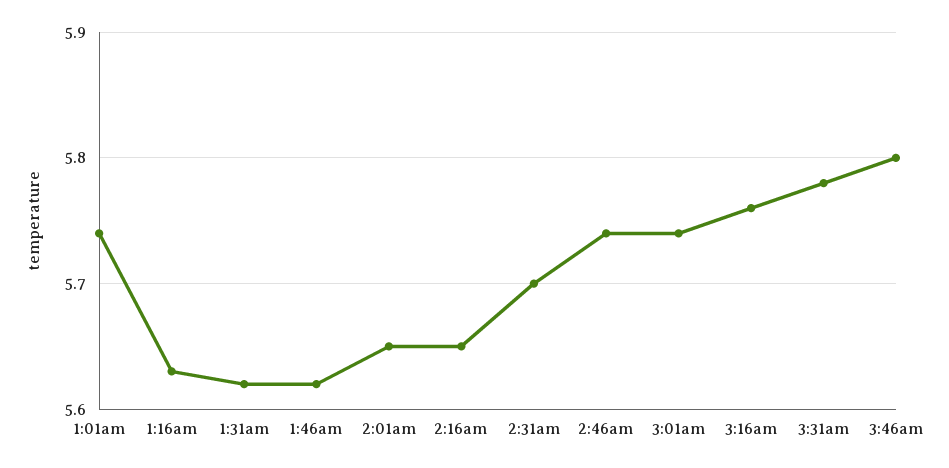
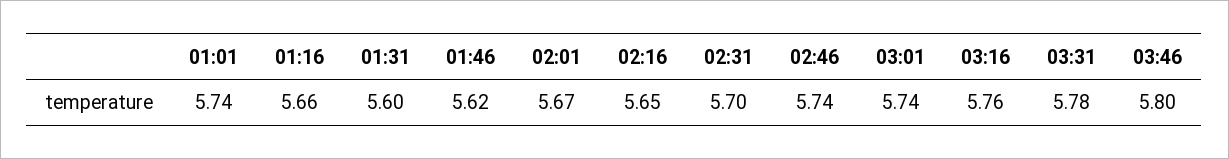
1:16am: 5.63 -> 5.66
1:31am: 5.62 -> 5.6
2:01am: 5.65 -> 5.67

